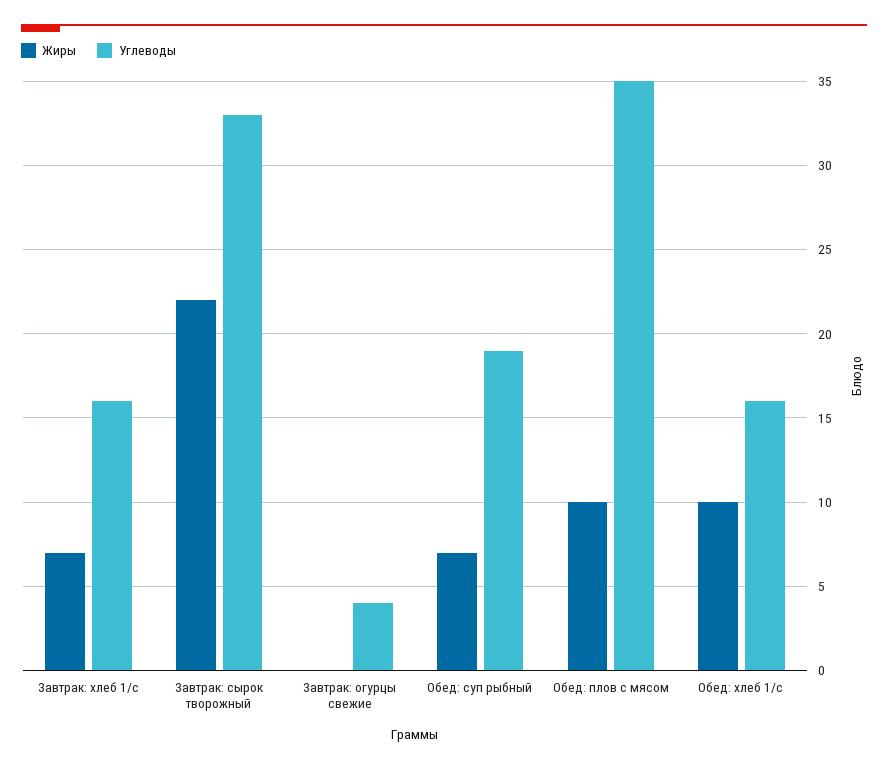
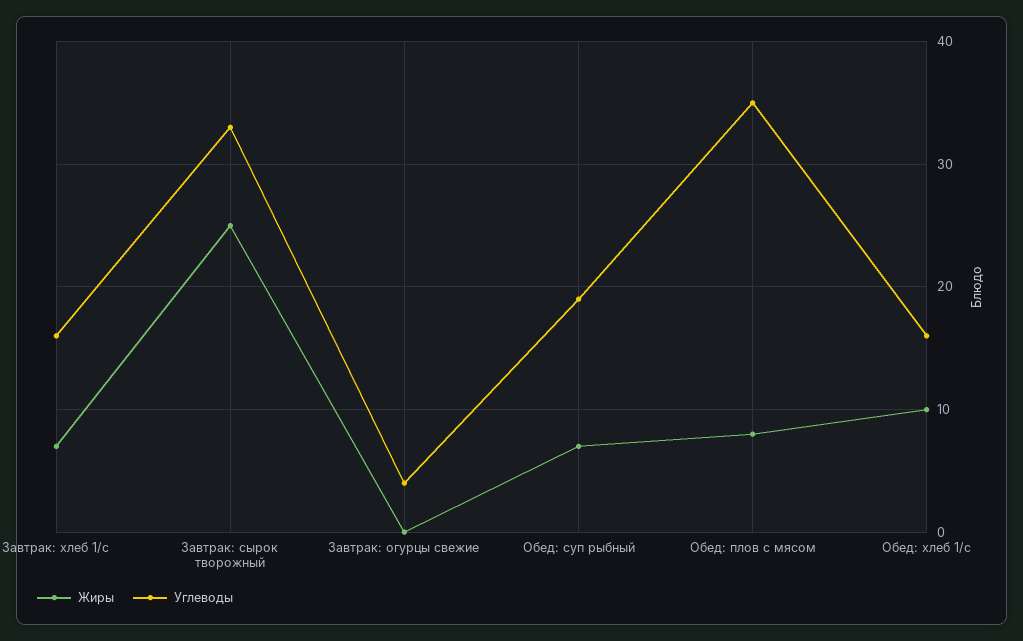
Жиры, Завтрак: сырок творожный: 22 -> 25
Жиры, Обед: плов с мясом: 10 -> 8

